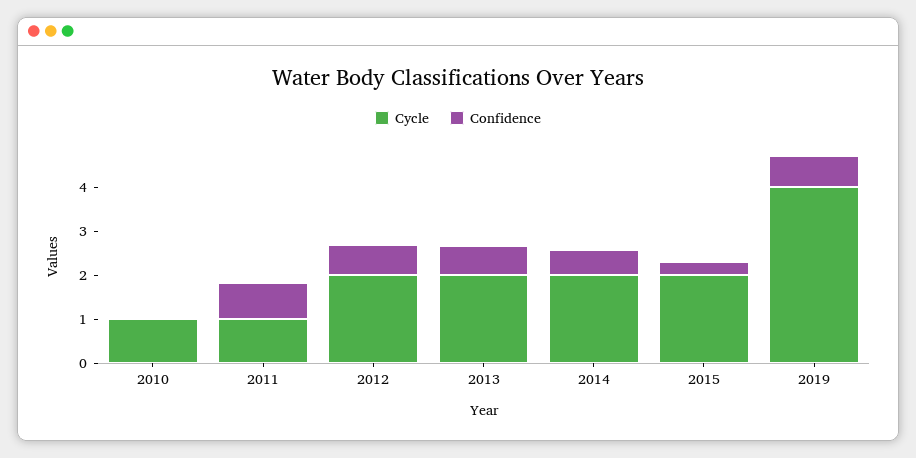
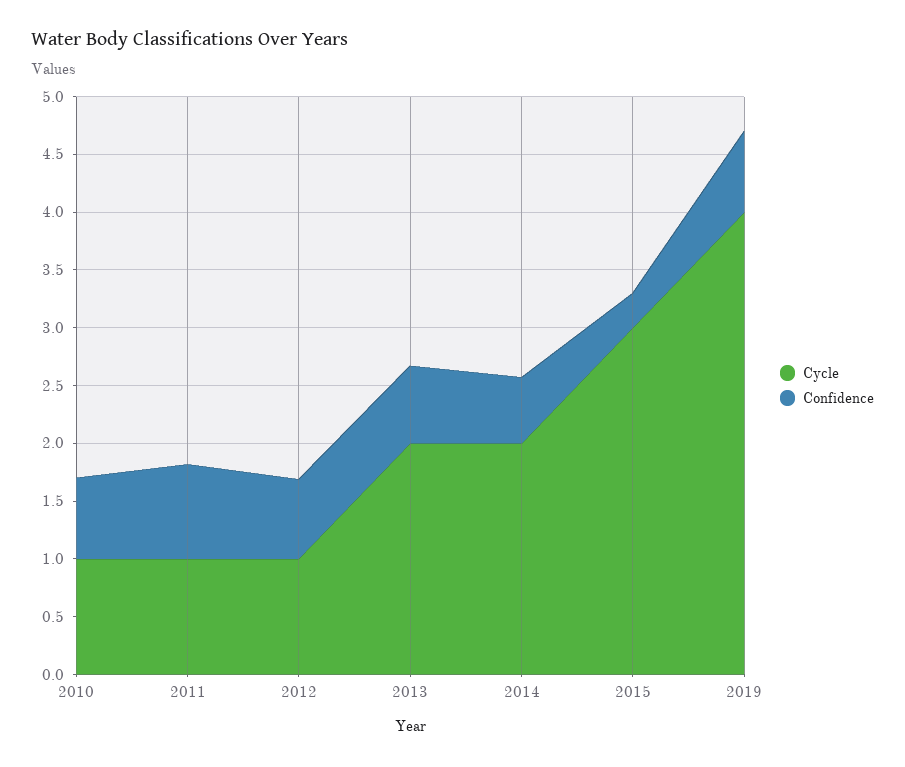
Confidence, 2010: 0 -> 0.7
Cycle, 2012: 2 -> 1
Cycle, 2015: 2 -> 3

